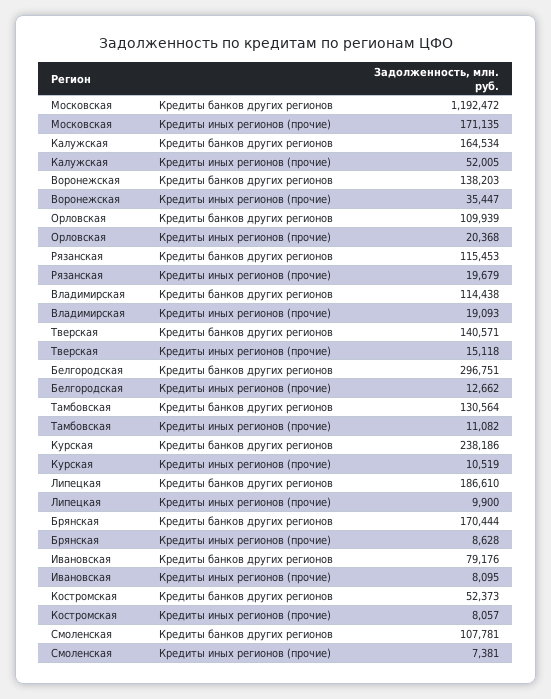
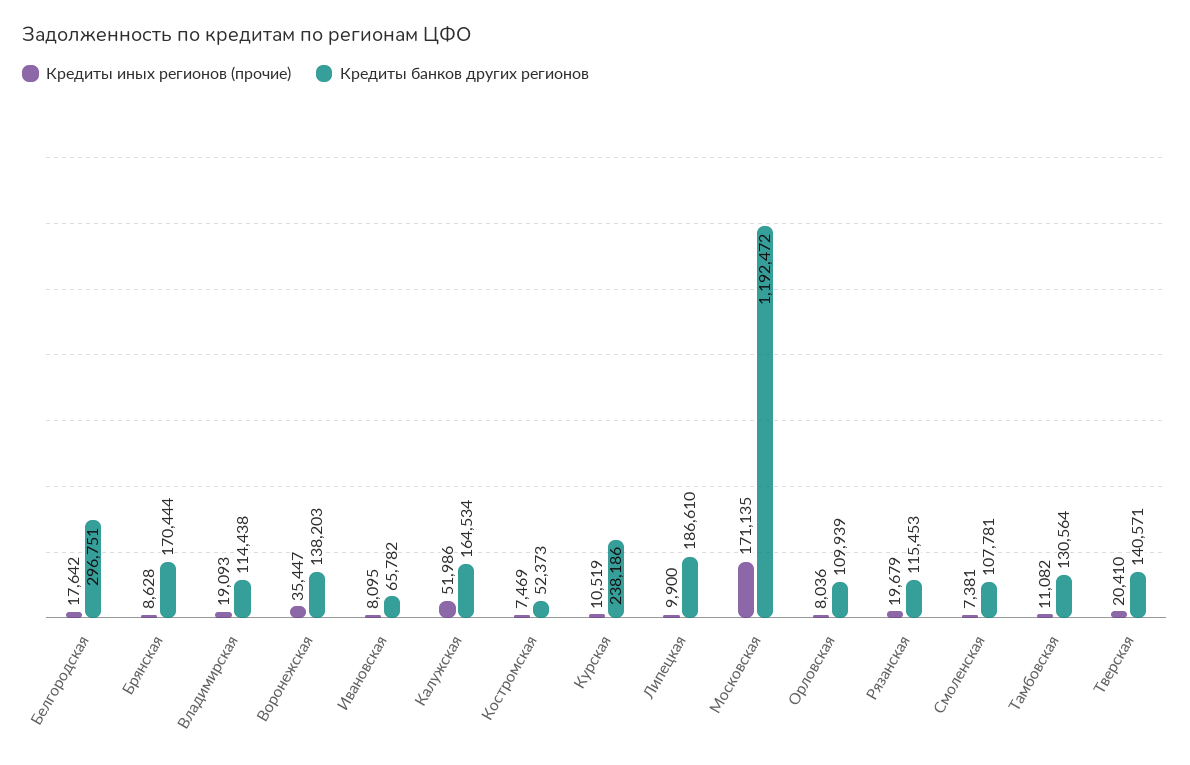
Кредиты иных регионов (прочие), Калужская: 52005 -> 51986
Кредиты иных регионов (прочие), Орловская: 20368 -> 8036
Кредиты иных регионов (прочие), Тверская: 15118 -> 20410
Кредиты иных регионов (прочие), Белгородская: 12662 -> 17642
Кредиты банков других регионов, Ивановская: 79176 -> 65782
Кредиты иных регионов (прочие), Костромская: 8057 -> 7469

